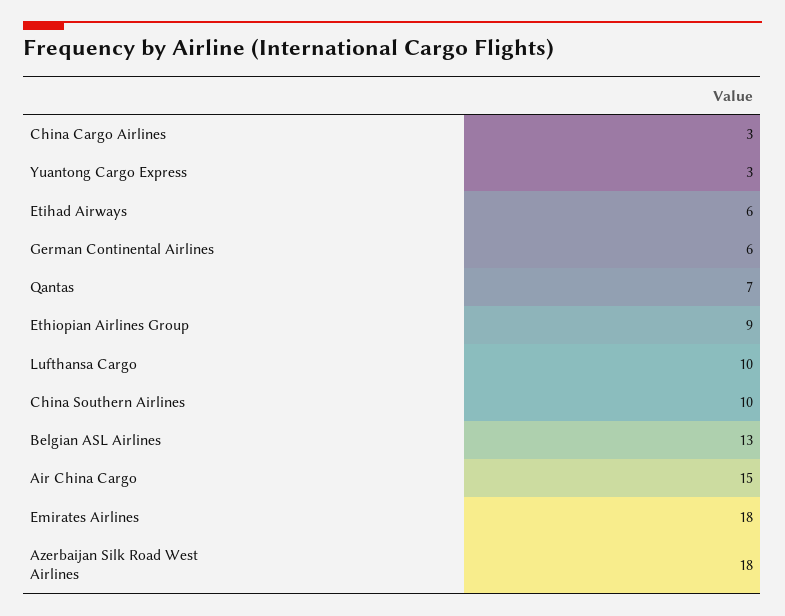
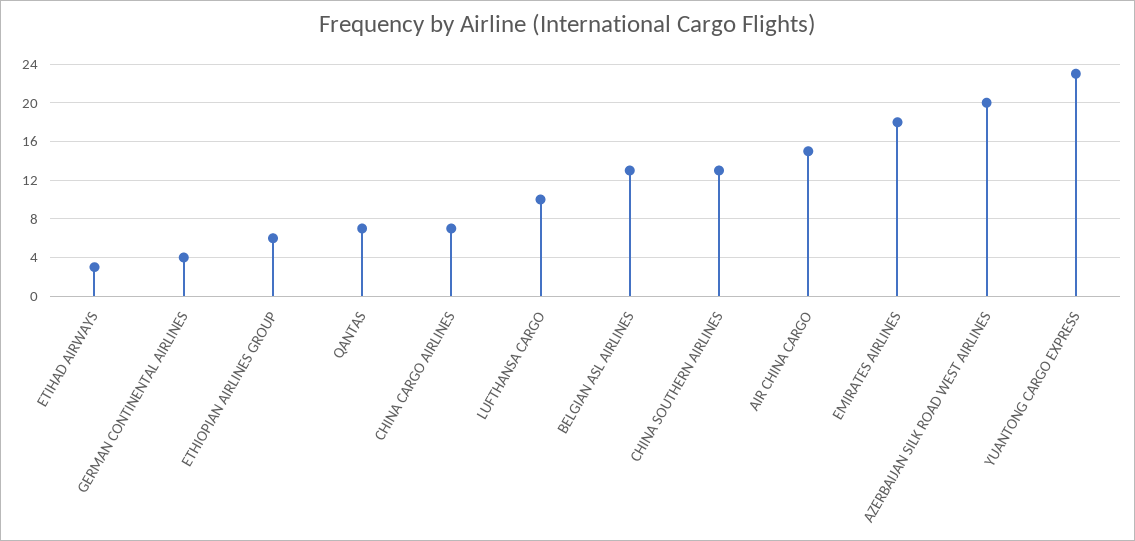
China Cargo Airlines: 3 -> 7
Yuantong Cargo Express: 3 -> 23
Etihad Airways: 6 -> 3
German Continental Airlines: 6 -> 4
Ethiopian Airlines Group: 9 -> 6
China Southern Airlines: 10 -> 13
Azerbaijan Silk Road West Airlines: 18 -> 20

